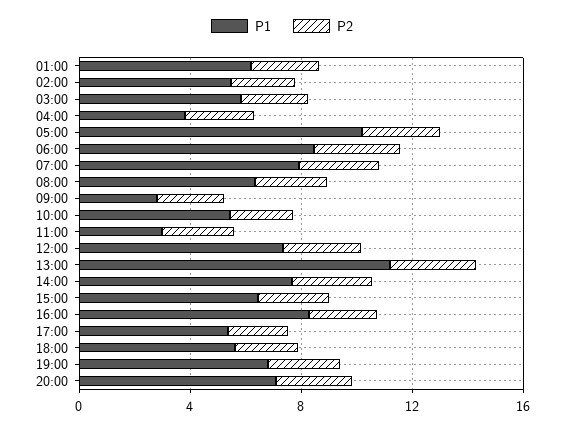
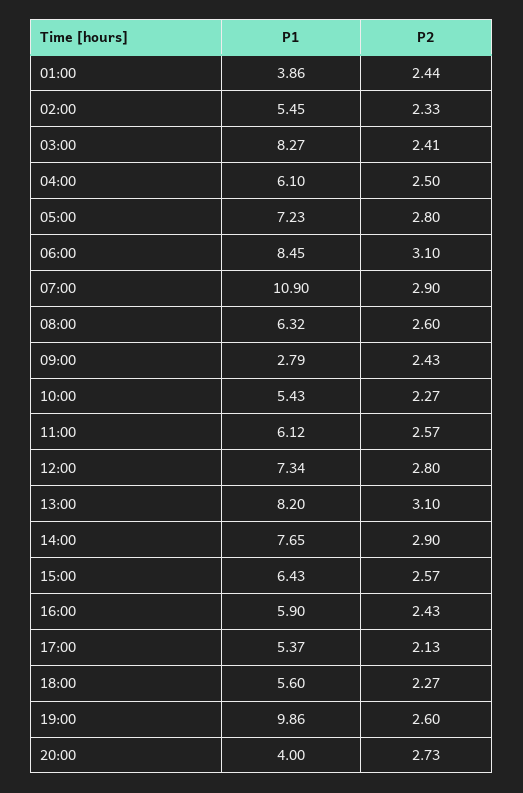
P1, 01:00: 6 -> 3.86
P1, 03:00: 6 -> 8.27
P1, 04:00: 4 -> 6.1
P1, 05:00: 10 -> 7.23
P1, 07:00: 8 -> 10.9
P1, 11:00: 3 -> 6.12
P1, 13:00: 11 -> 8.2
P1, 16:00: 8 -> 5.9
P1, 19:00: 7 -> 9.86
P1, 20:00: 7 -> 4

